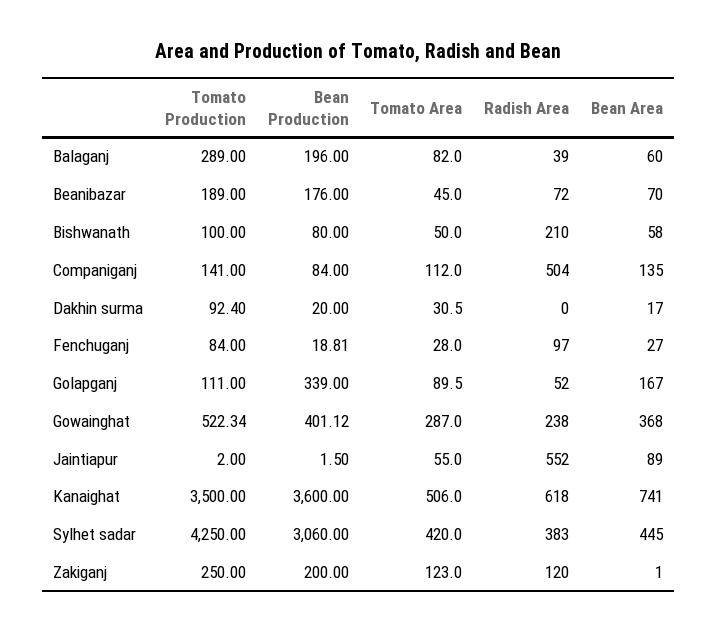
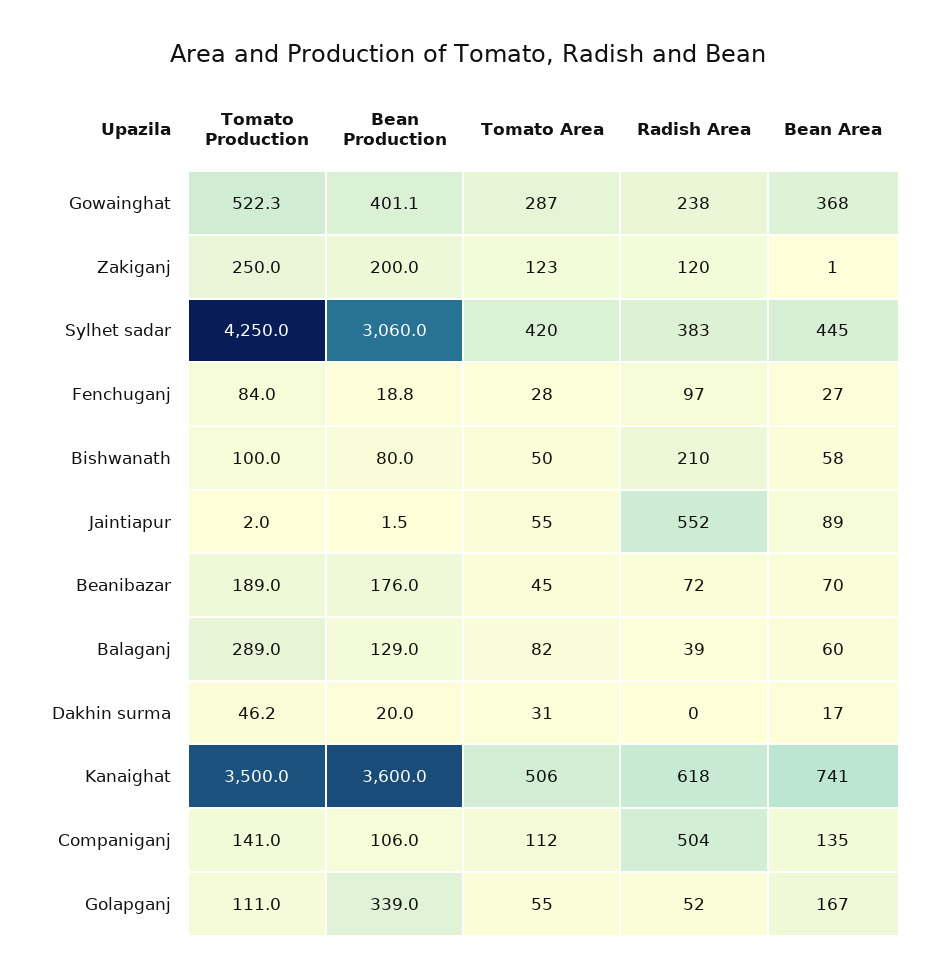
Bean Production, Balaganj: 196 -> 129
Bean Production, Companiganj: 84 -> 106
Tomato Production, Dakhin surma: 92.4 -> 46.2
Tomato Area, Golapganj: 89.5 -> 55

